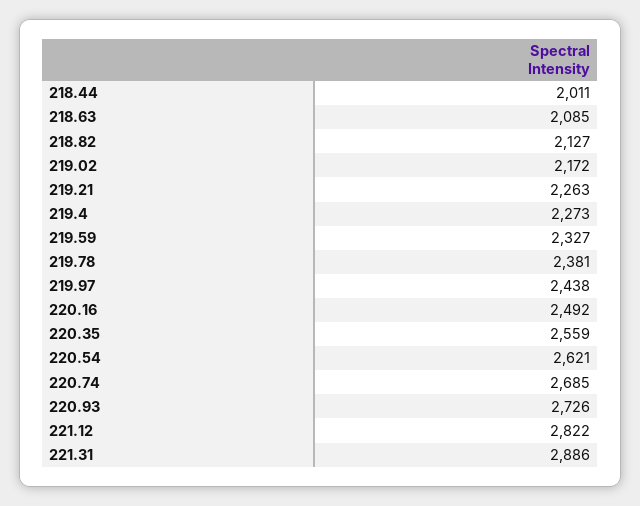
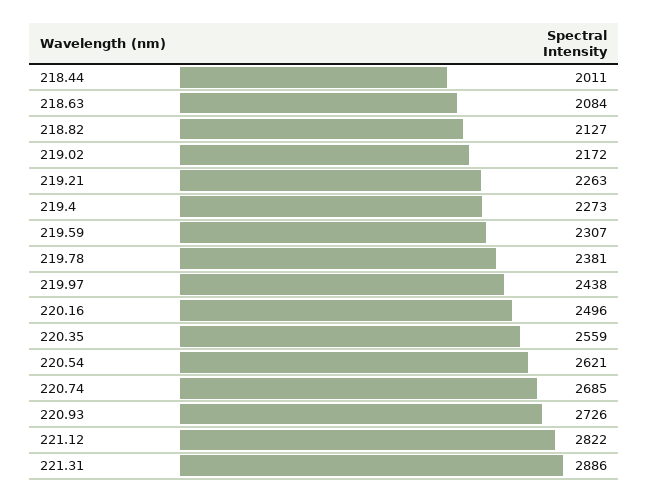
218.63: 2085 -> 2084
219.59: 2327 -> 2307
220.16: 2492 -> 2496

